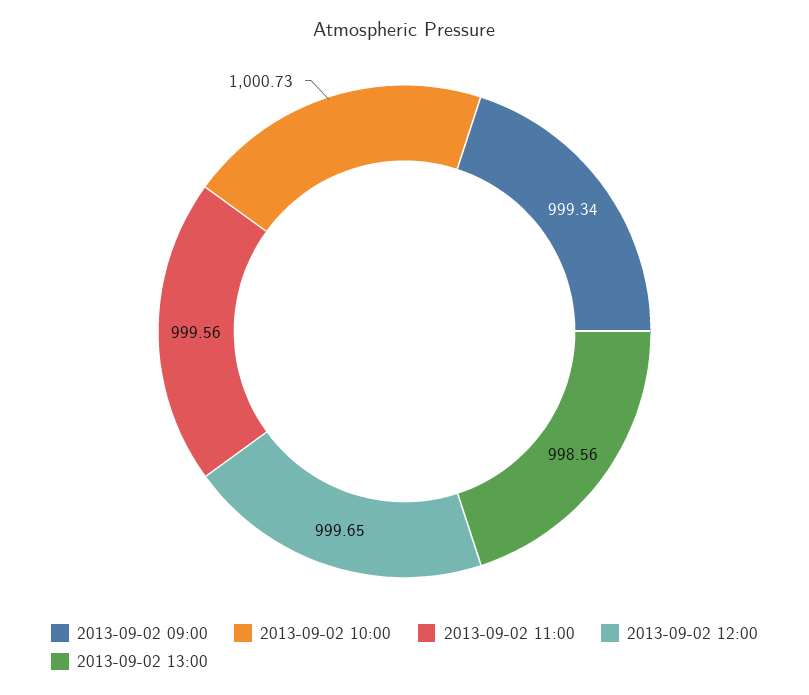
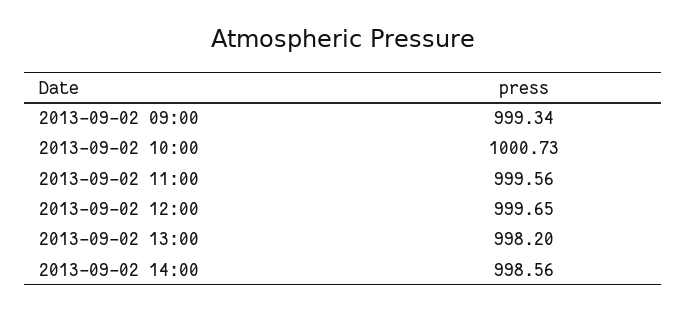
2013-09-02 13:00: 998.56 -> 998.2
2013-09-02 14:00: none -> 998.56

